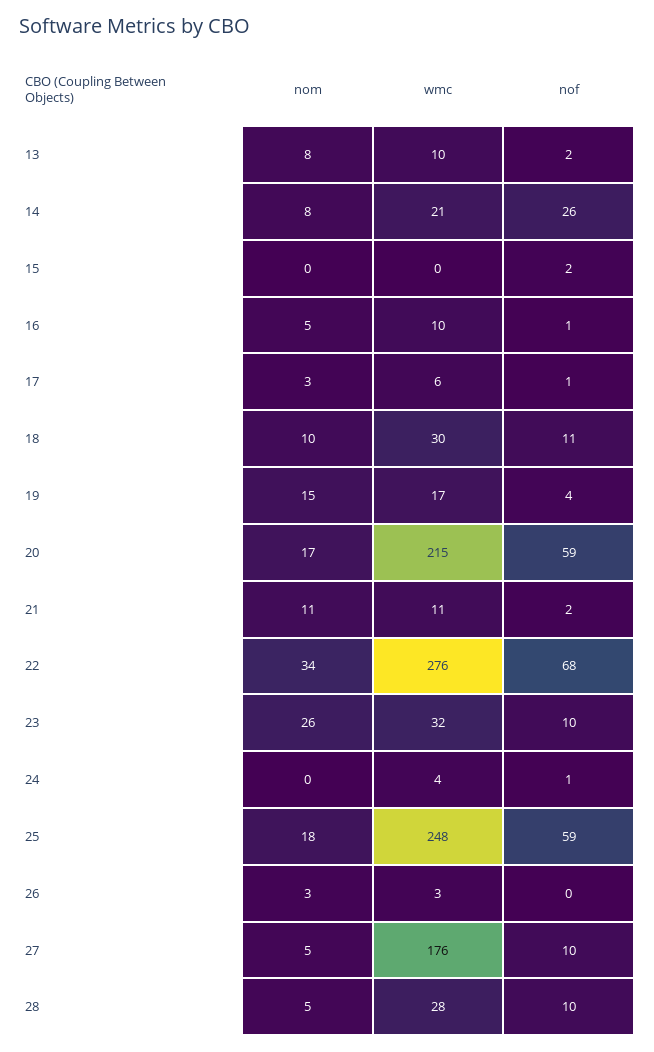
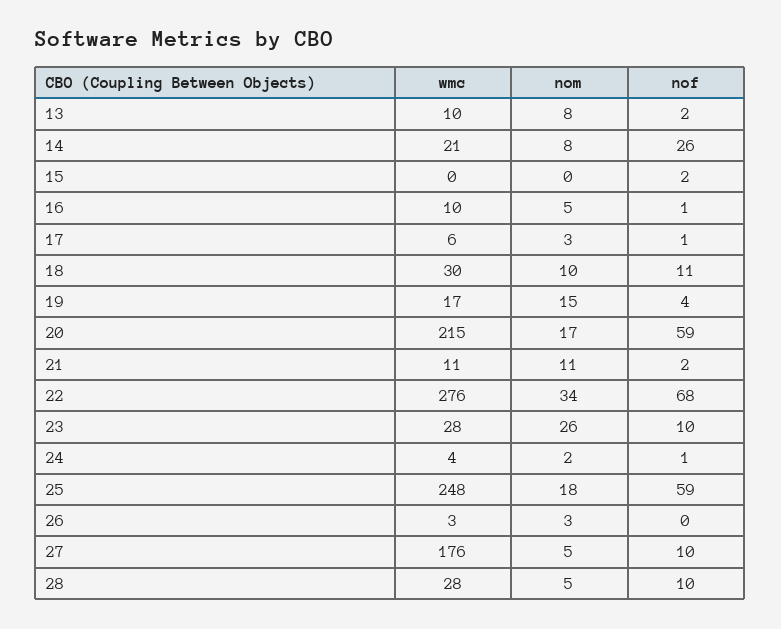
wmc, 23: 32 -> 28
nom, 24: 0 -> 2

